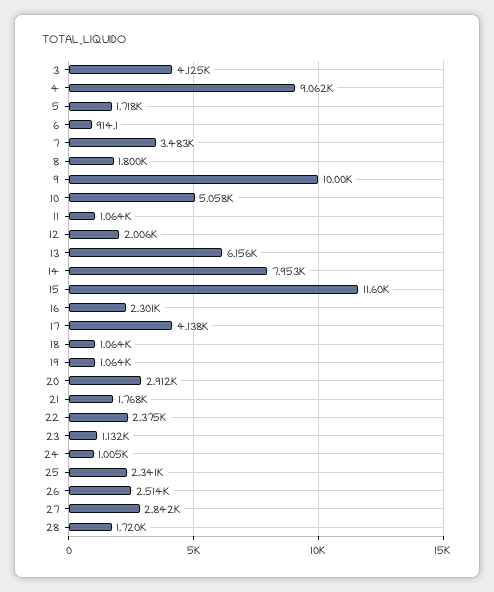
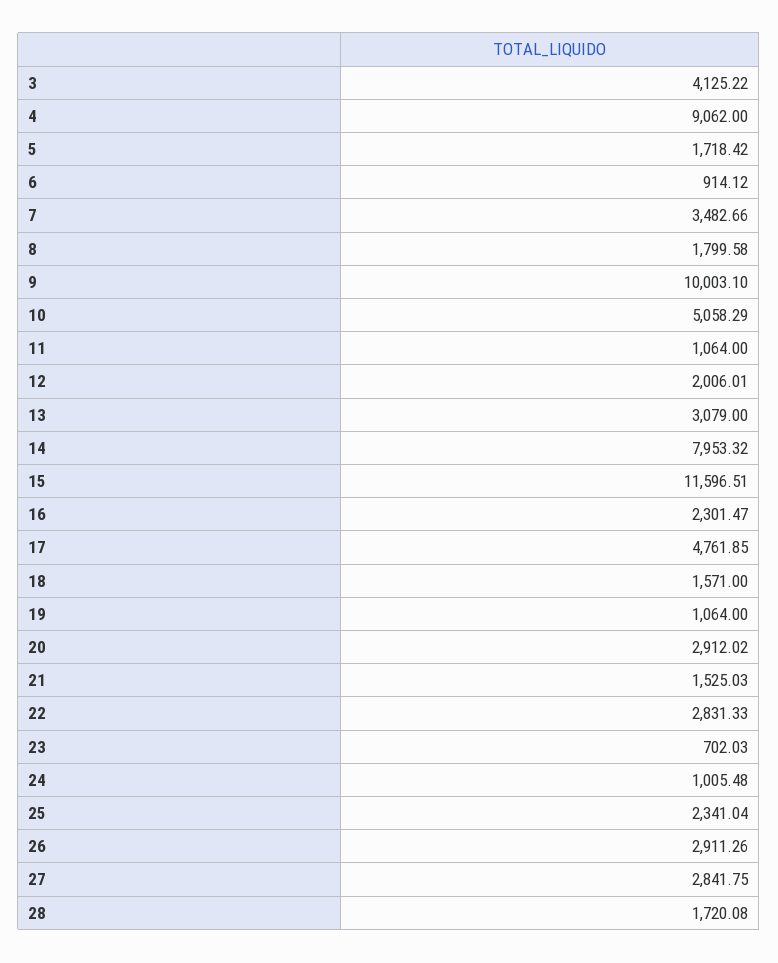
13: 6156 -> 3079
17: 4138 -> 4761.85
18: 1064 -> 1571
21: 1768 -> 1525.03
22: 2375 -> 2831.33
23: 1132 -> 702.03
26: 2514 -> 2911.26

